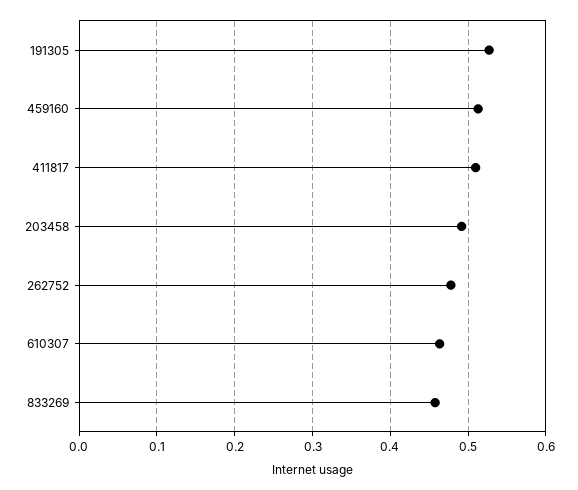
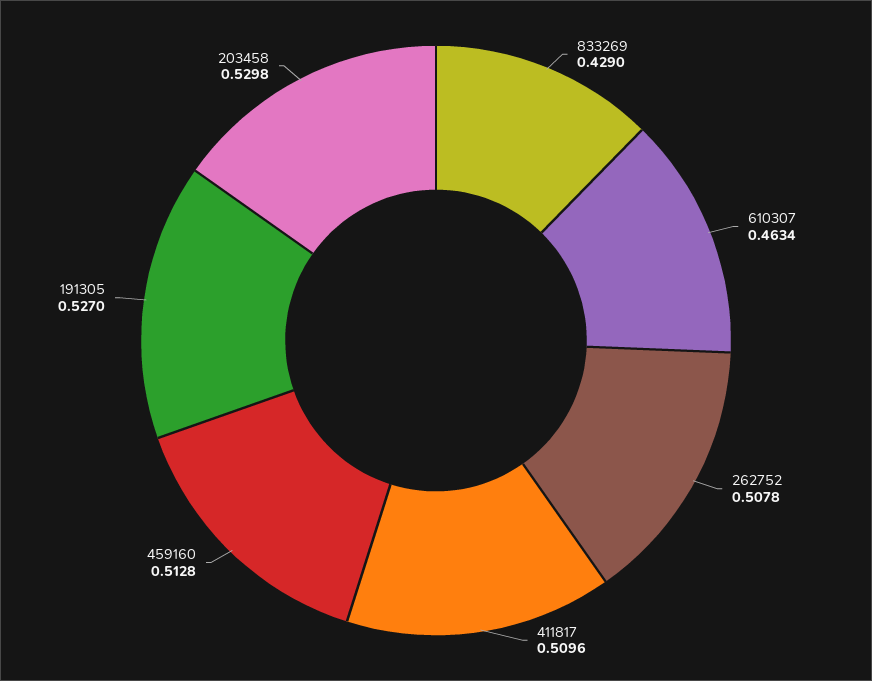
203458: 0.49 -> 0.5298
262752: 0.48 -> 0.5078
833269: 0.46 -> 0.429

